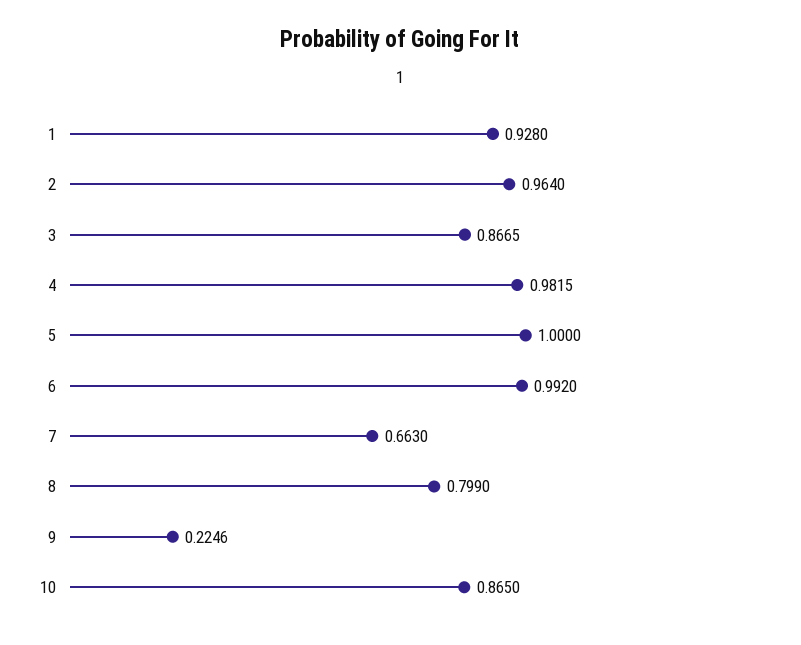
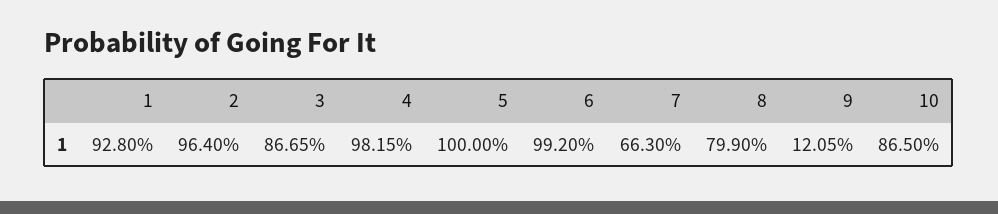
9: 0.2246 -> 0.1205

